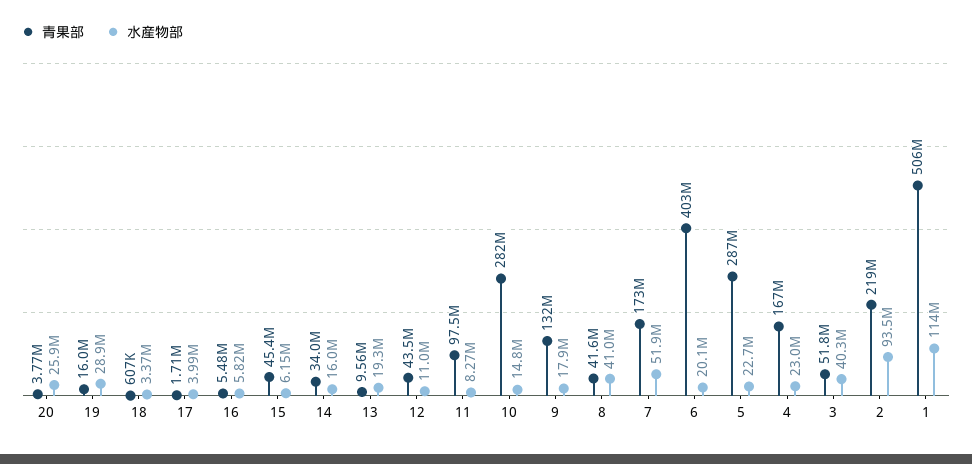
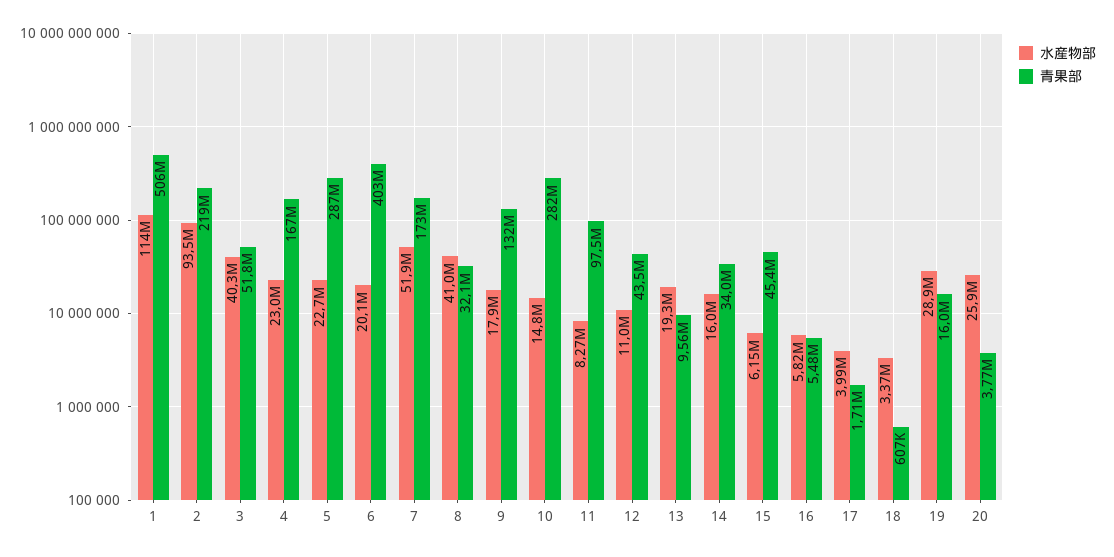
青果部, 8: 41600000 -> 32100000

